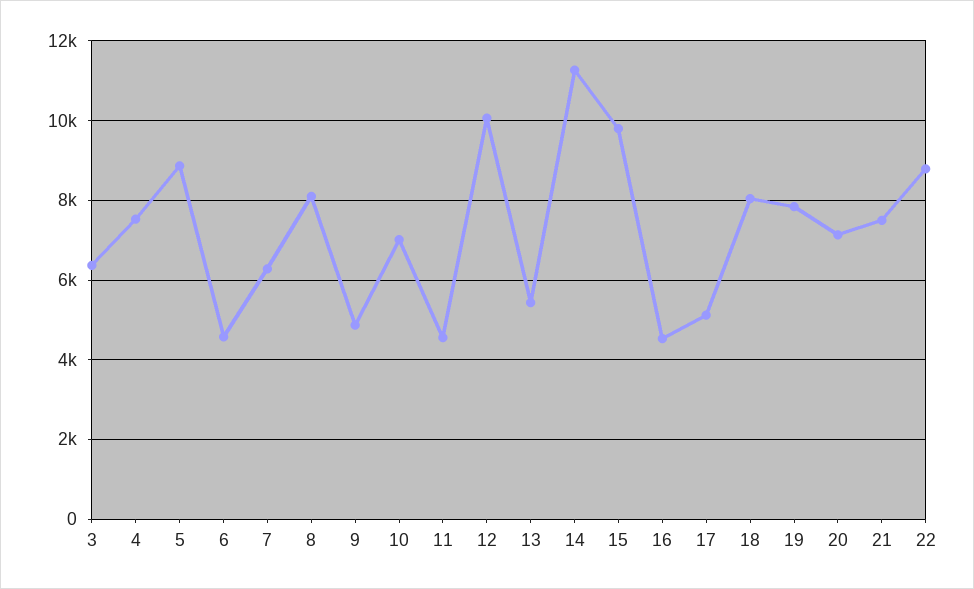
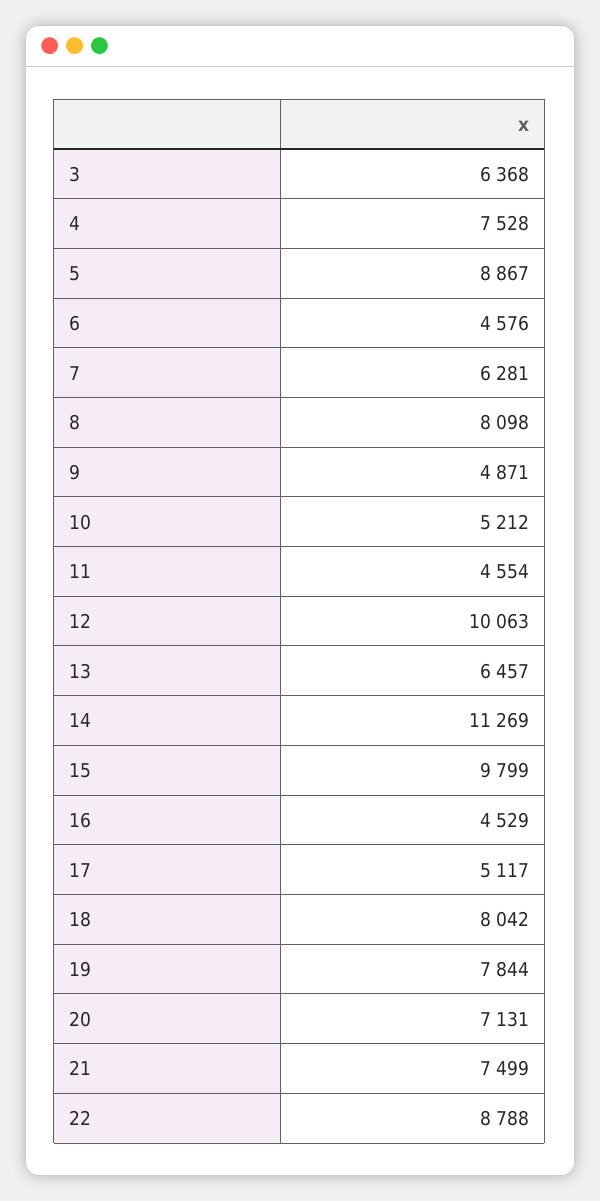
10: 7000 -> 5212
13: 5400 -> 6457

